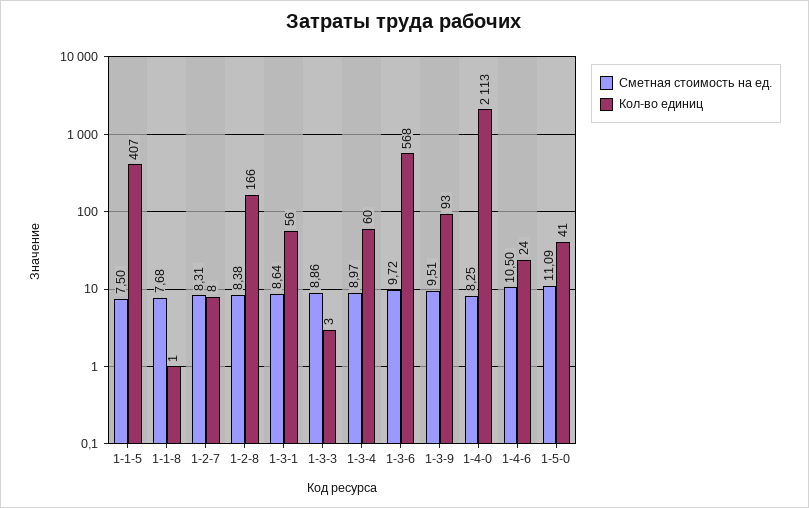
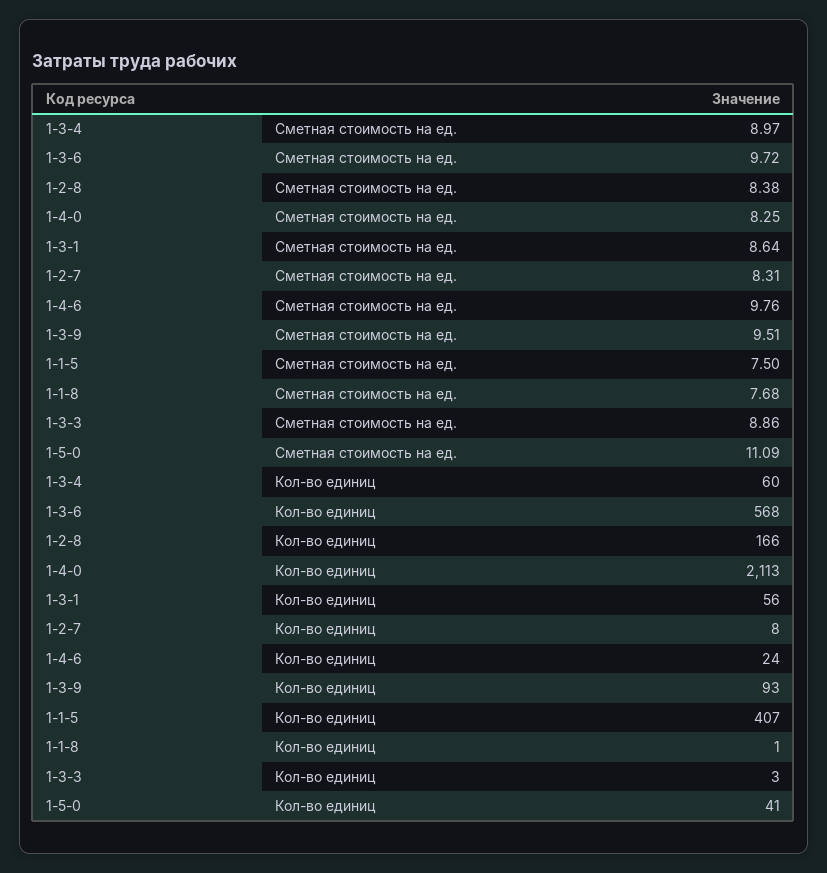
Сметная стоимость на ед., 1-4-6: 10.5 -> 9.76

